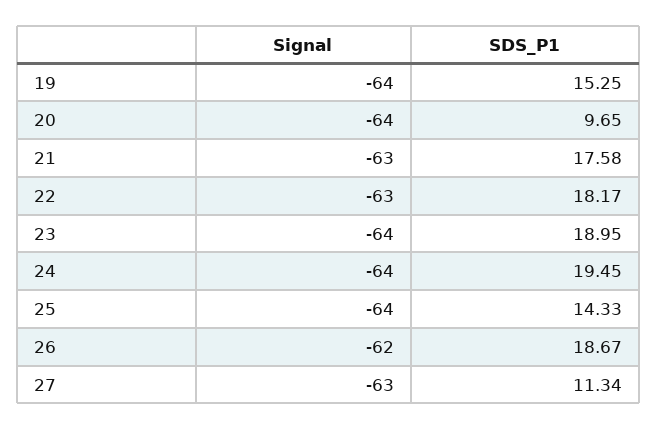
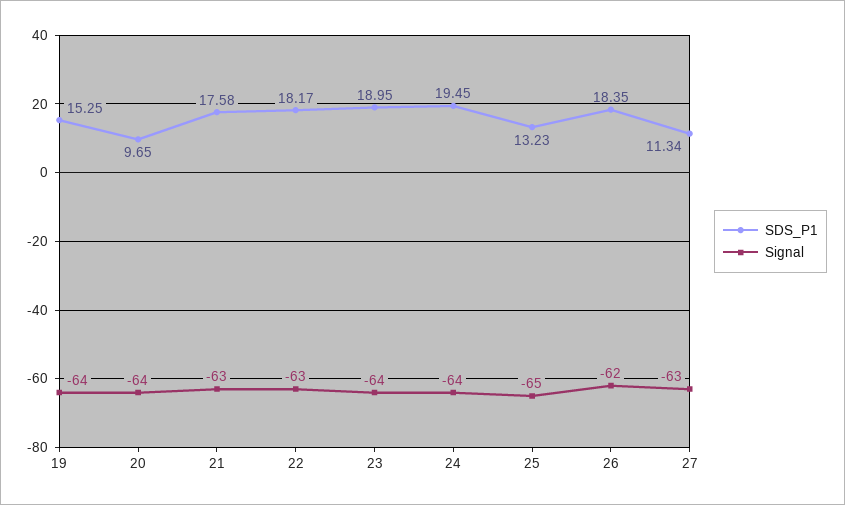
Signal, 25: -64 -> -65
SDS_P1, 25: 14.33 -> 13.23
SDS_P1, 26: 18.67 -> 18.35

